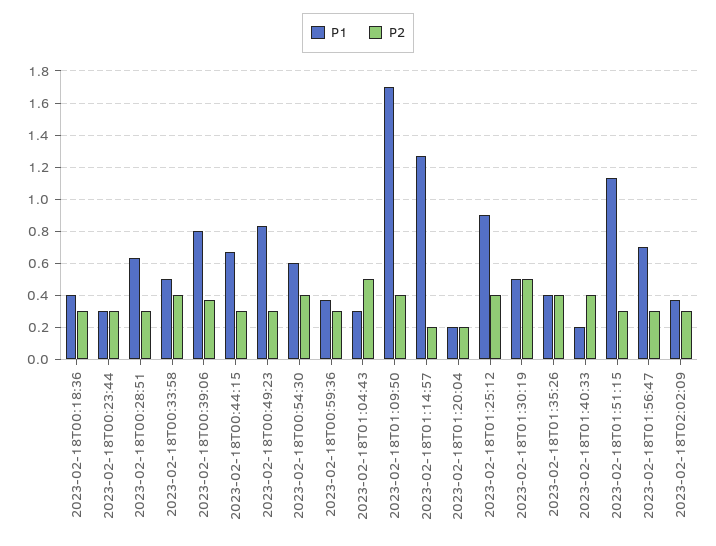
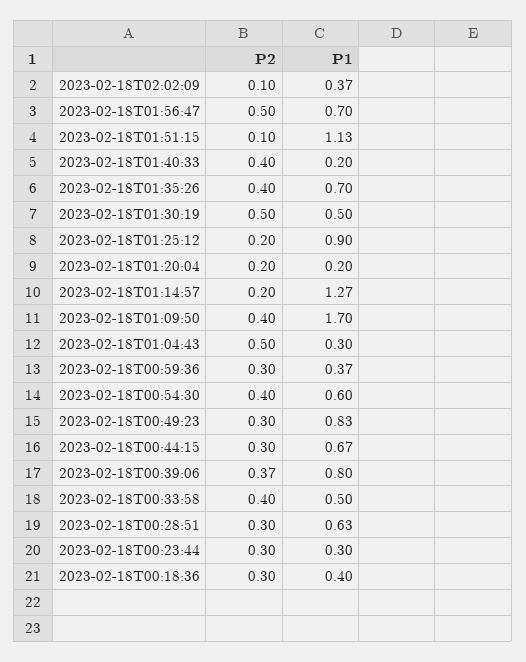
P2, 2023-02-18T01:25:12: 0.4 -> 0.2
P1, 2023-02-18T01:35:26: 0.4 -> 0.7
P2, 2023-02-18T01:51:15: 0.3 -> 0.1
P2, 2023-02-18T01:56:47: 0.3 -> 0.5
P2, 2023-02-18T02:02:09: 0.3 -> 0.1

